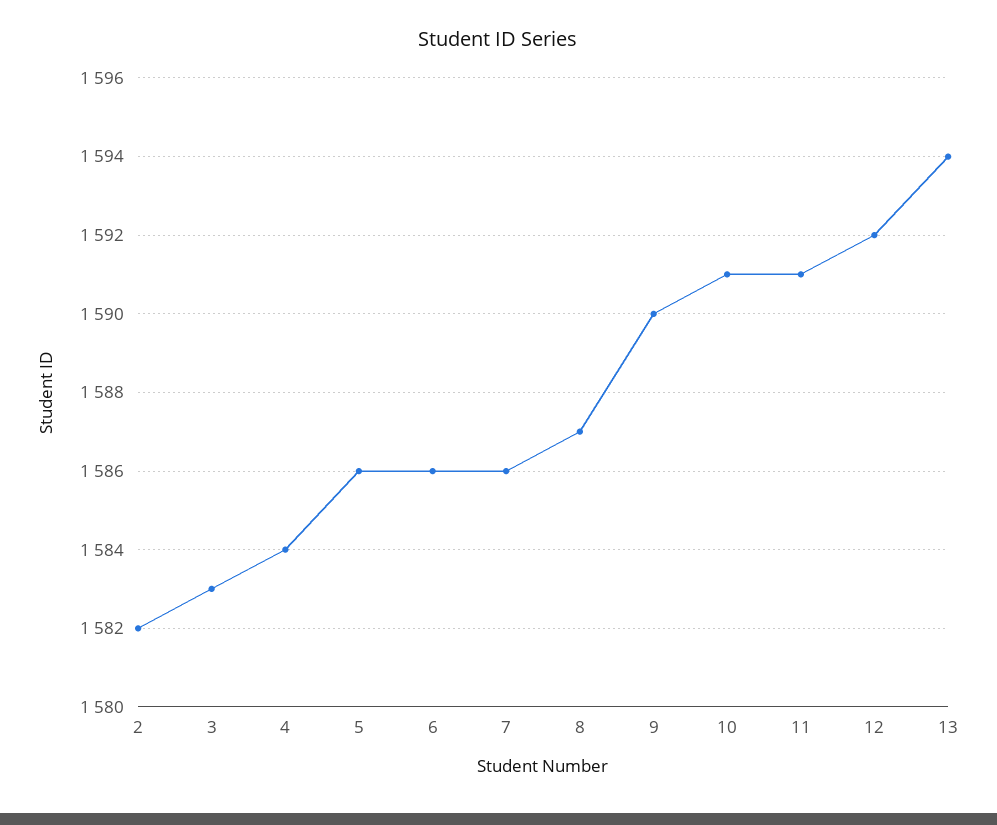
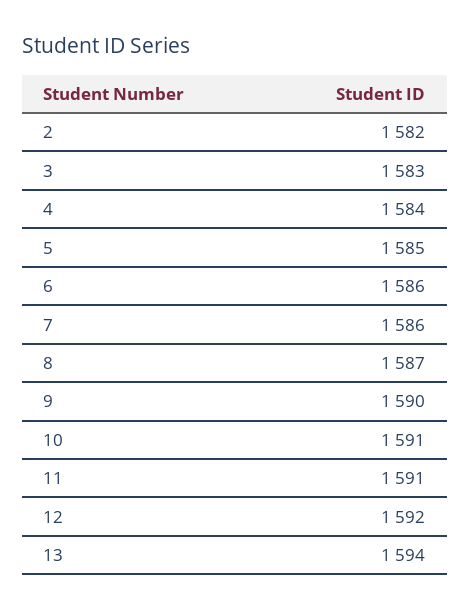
5: 1586 -> 1585

